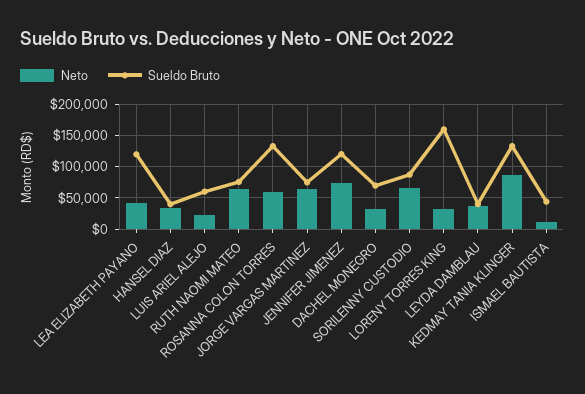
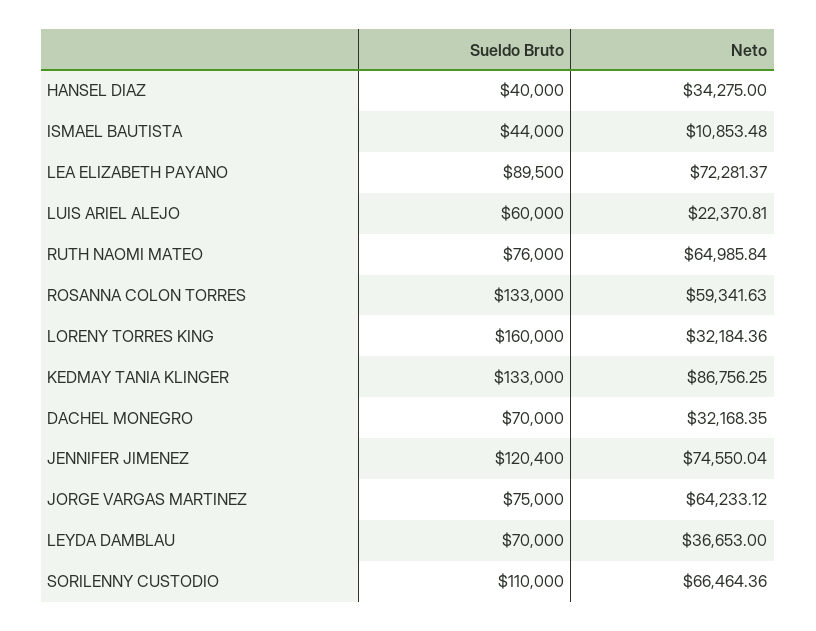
Neto, LEA ELIZABETH PAYANO: 40000 -> 72281.37
Sueldo Bruto, LEA ELIZABETH PAYANO: 120000 -> 89500
Sueldo Bruto, SORILENNY CUSTODIO: 90000 -> 110000
Sueldo Bruto, LEYDA DAMBLAU: 40000 -> 70000

